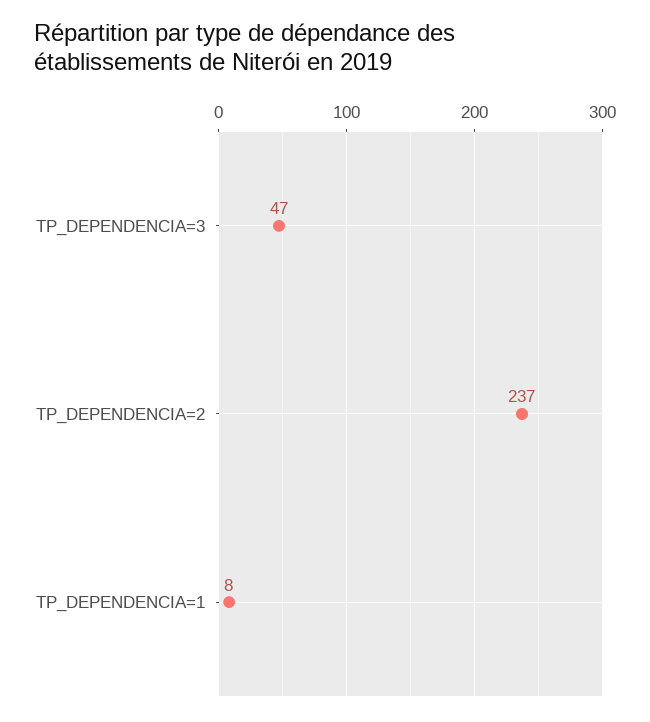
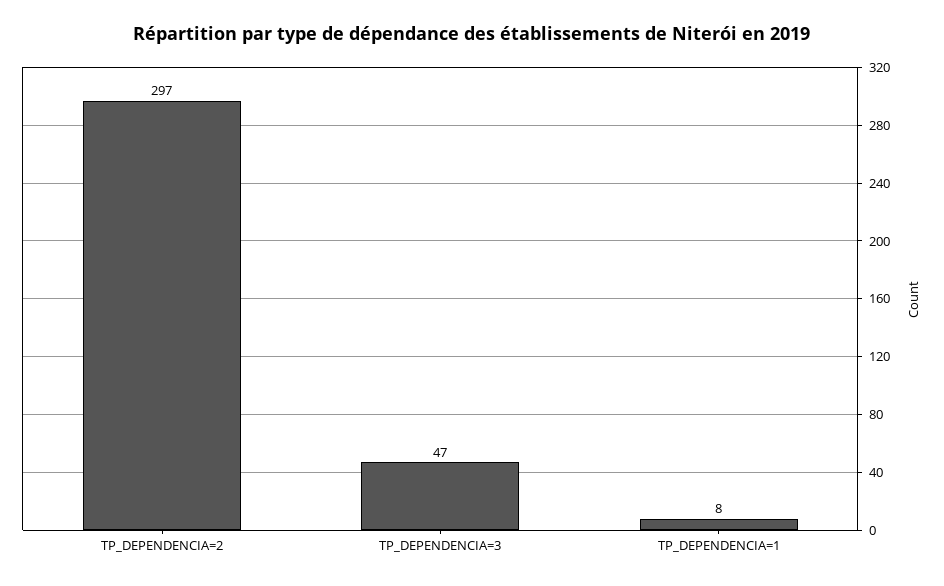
TP_DEPENDENCIA=2: 237 -> 297

